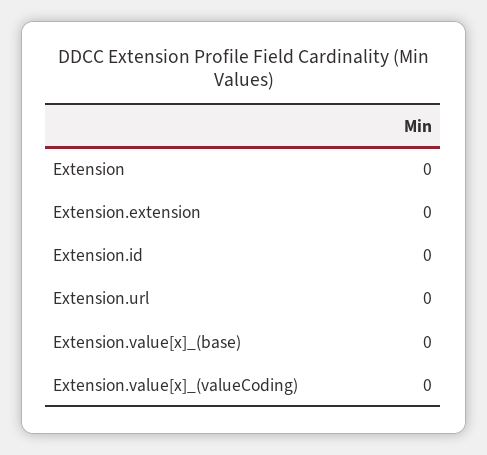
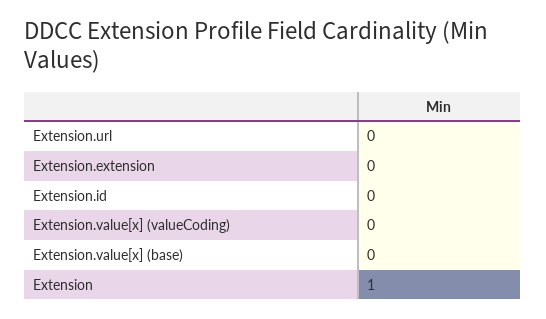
Extension: 0 -> 1

